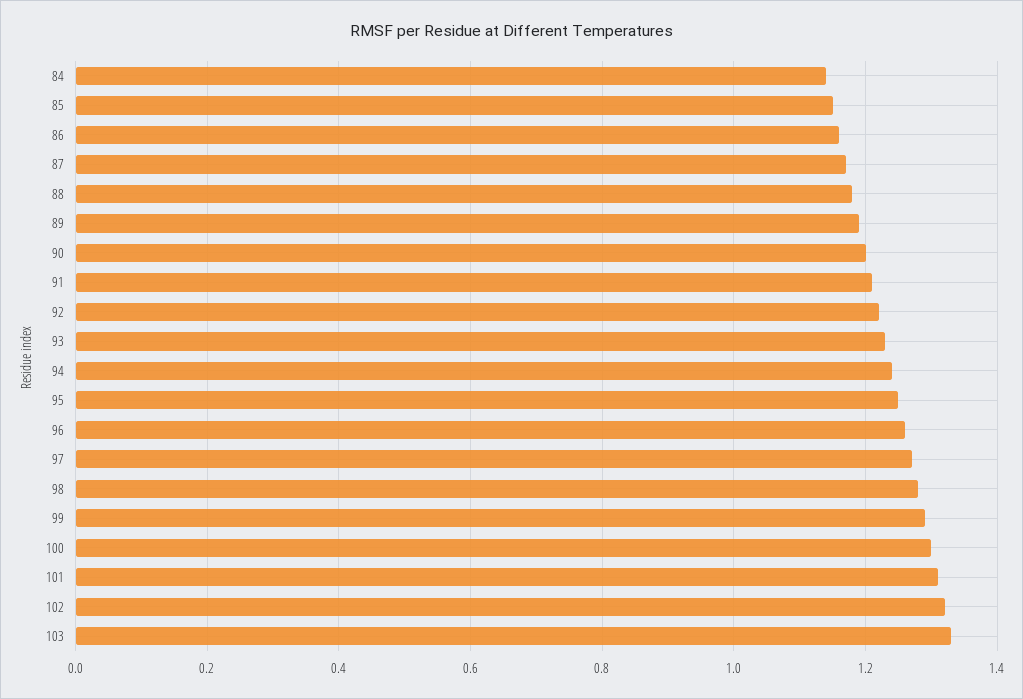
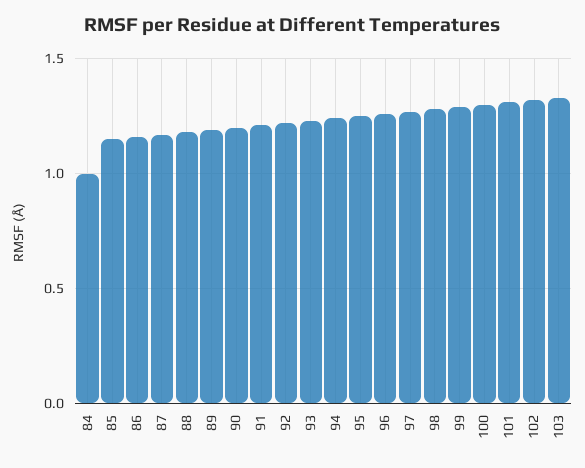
84: 1.15 -> 1

